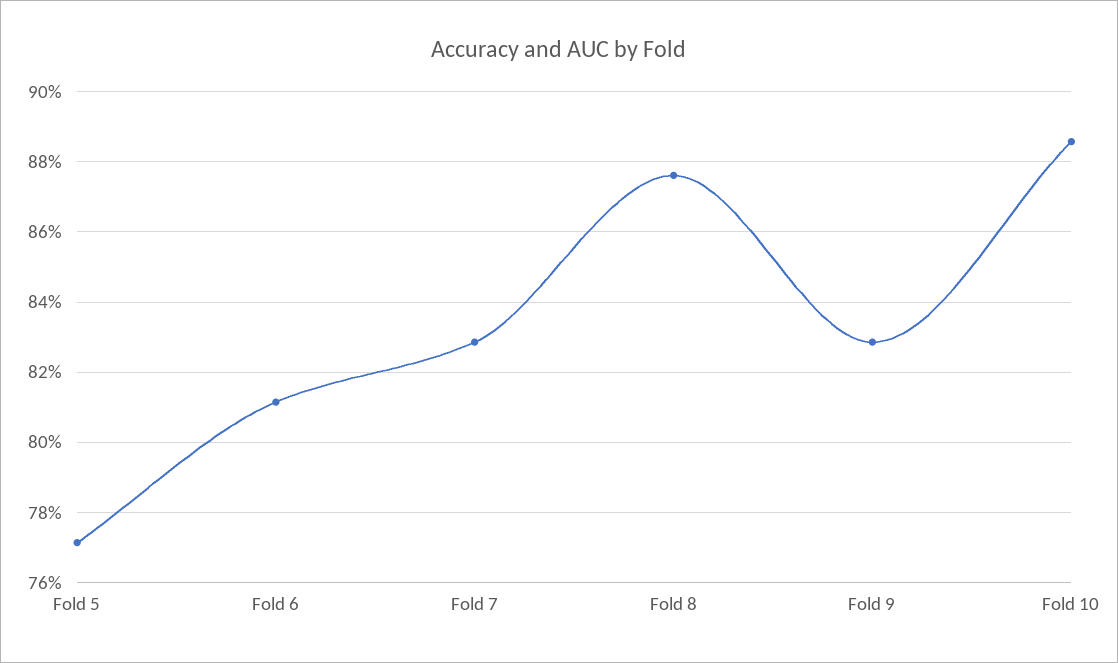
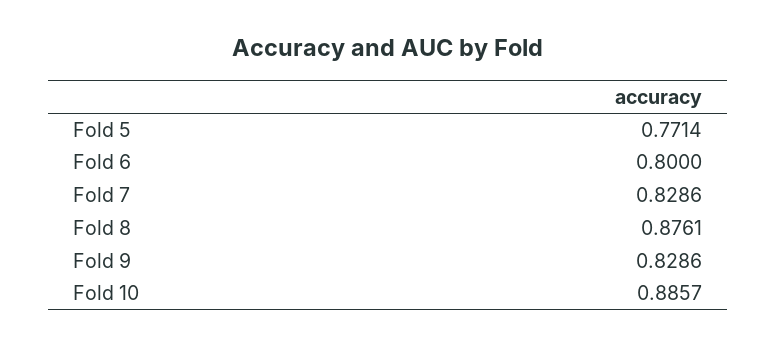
Fold 6: 0.812 -> 0.8

